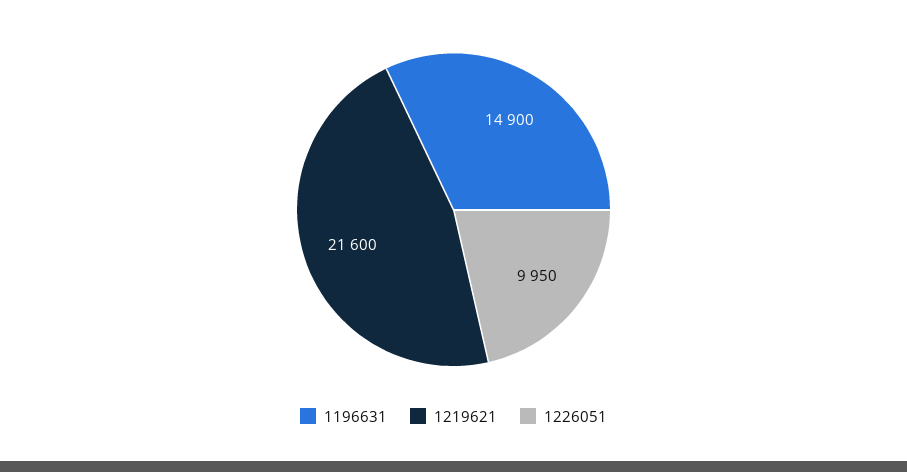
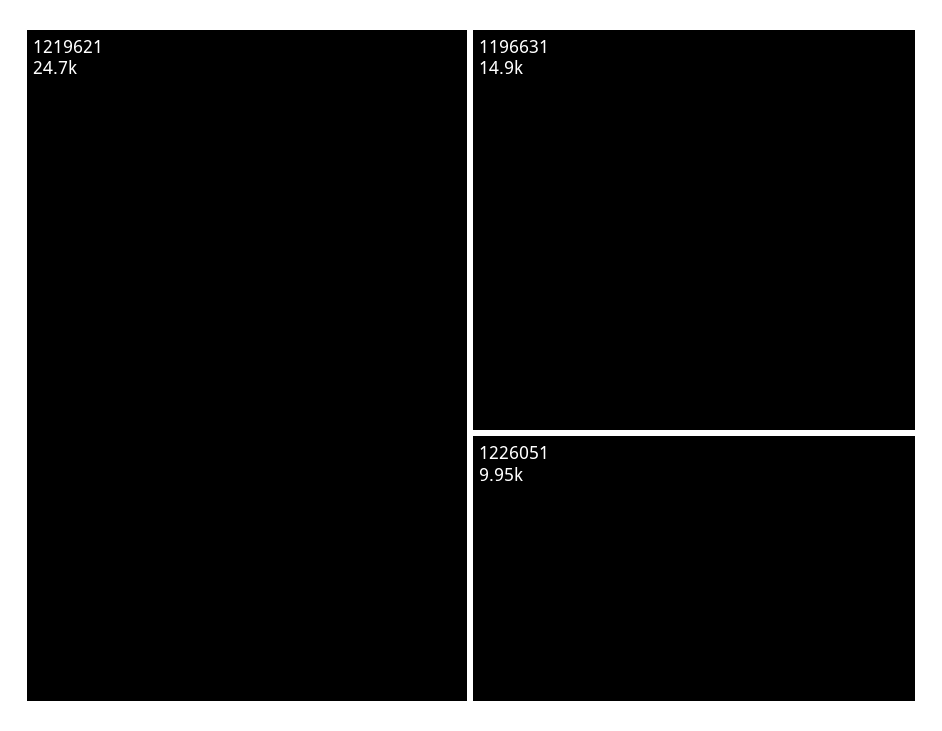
1219621: 21600 -> 24700

